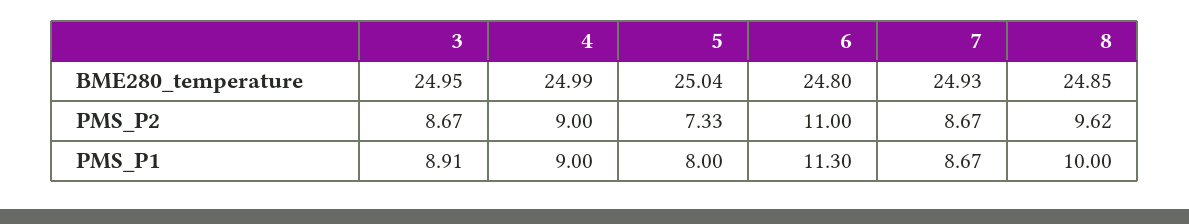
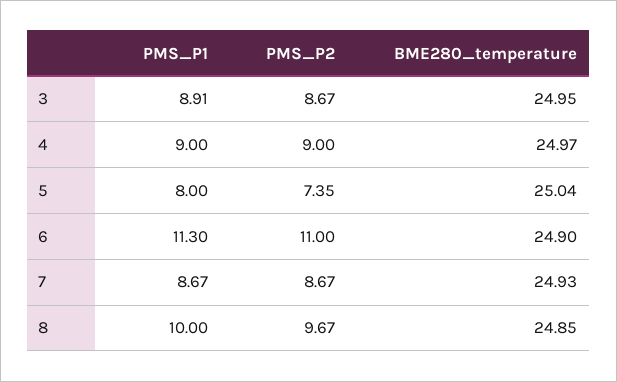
4, BME280_temperature: 24.99 -> 24.97
6, BME280_temperature: 24.8 -> 24.9
5, PMS_P2: 7.33 -> 7.35
8, PMS_P2: 9.62 -> 9.67

